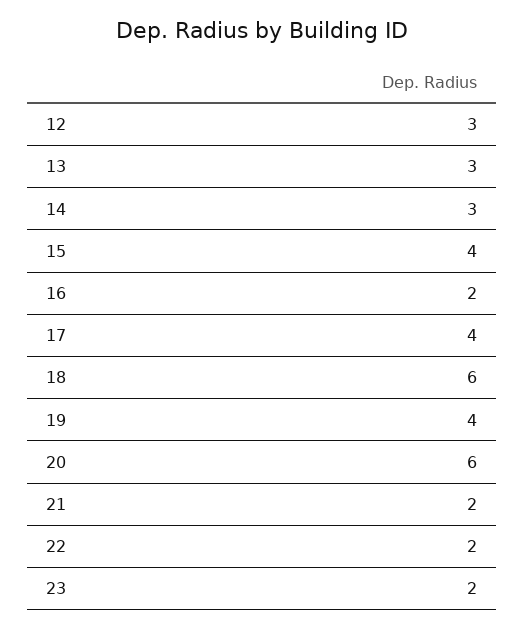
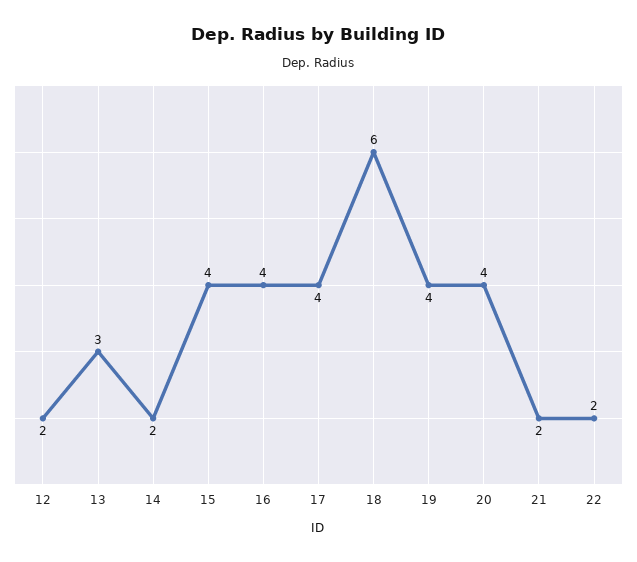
12: 3 -> 2
14: 3 -> 2
16: 2 -> 4
20: 6 -> 4
23: 2 -> none

